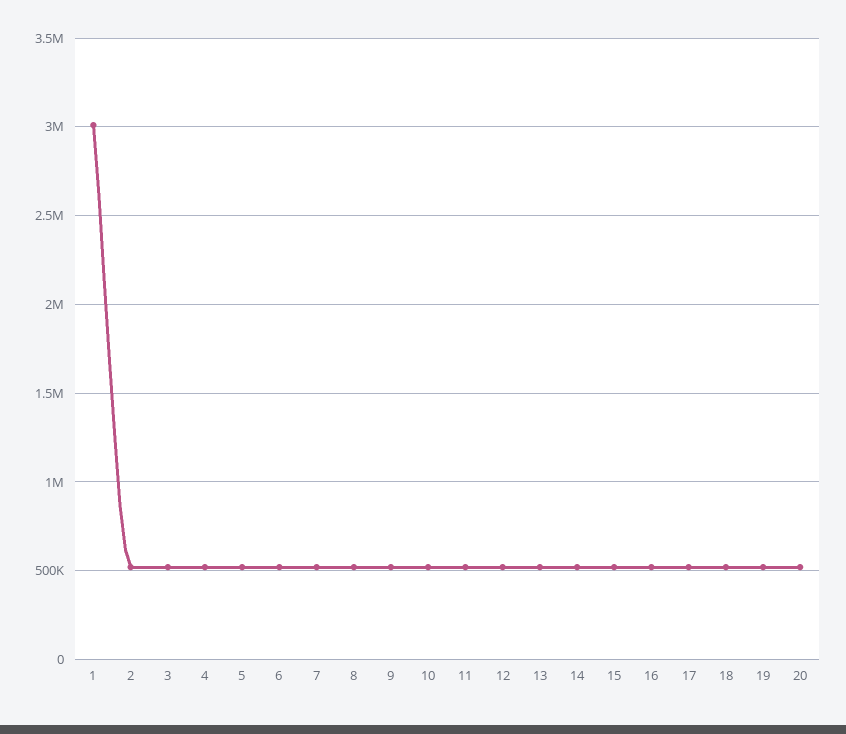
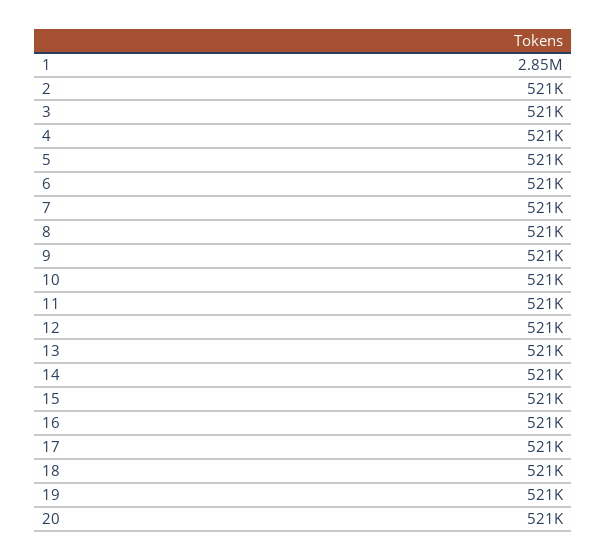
1: 3000000 -> 2850000

